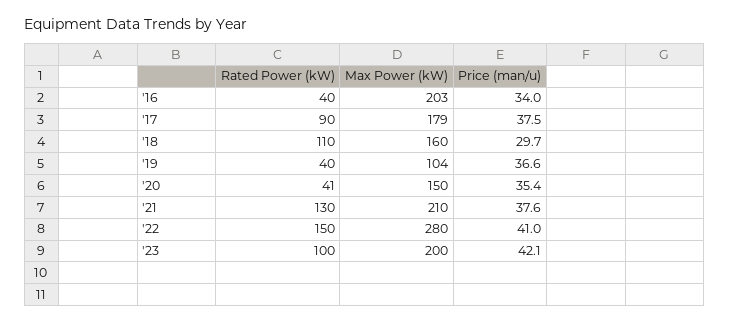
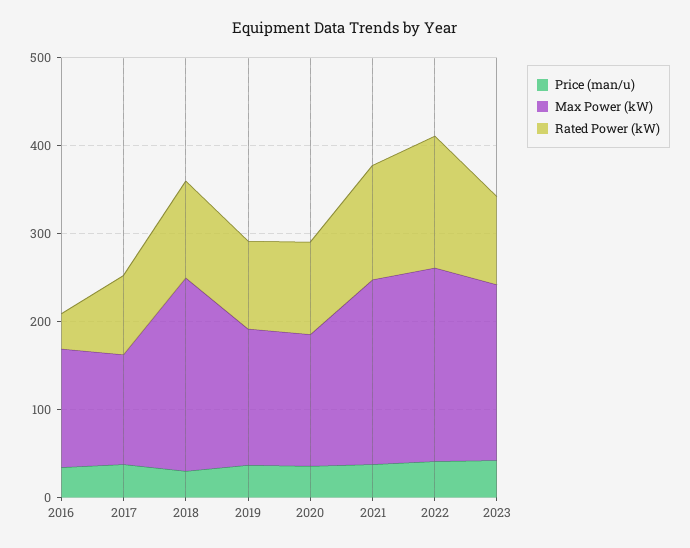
Max Power (kW), '16: 203 -> 140
Max Power (kW), '17: 179 -> 120
Max Power (kW), '18: 160 -> 220
Rated Power (kW), '19: 40 -> 100
Max Power (kW), '19: 104 -> 160
Rated Power (kW), '20: 41 -> 100
Max Power (kW), '22: 280 -> 220

